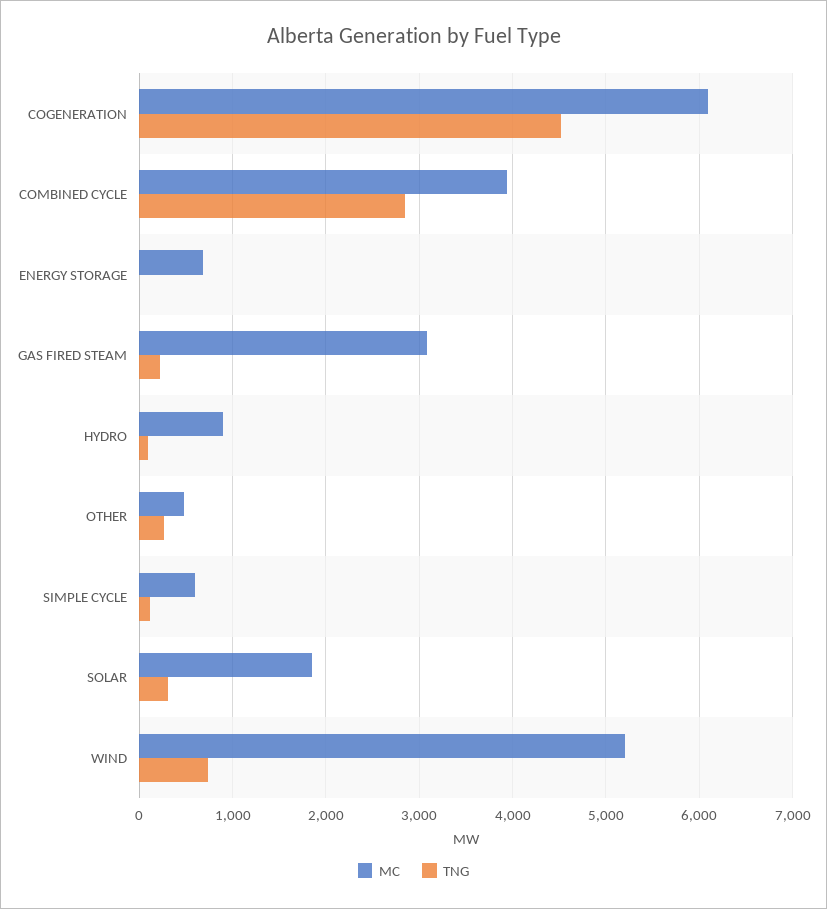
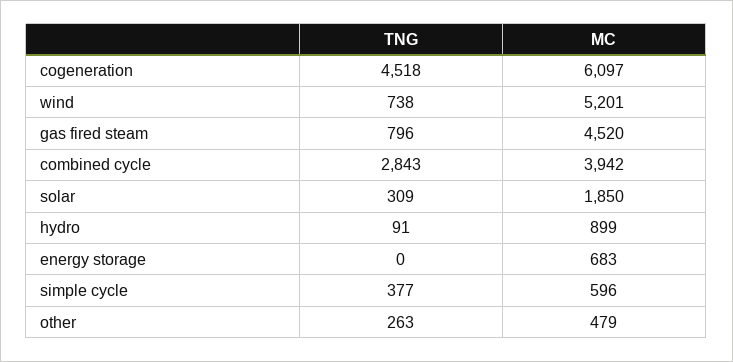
MC, GAS FIRED STEAM: 3100 -> 4520
TNG, GAS FIRED STEAM: 200 -> 796
TNG, SIMPLE CYCLE: 100 -> 377

